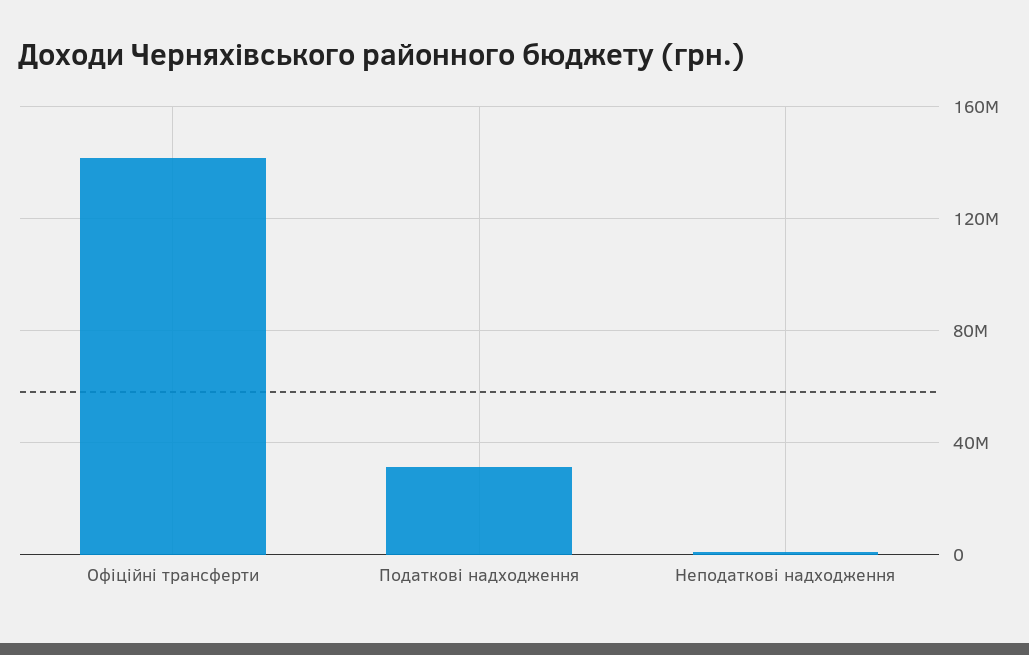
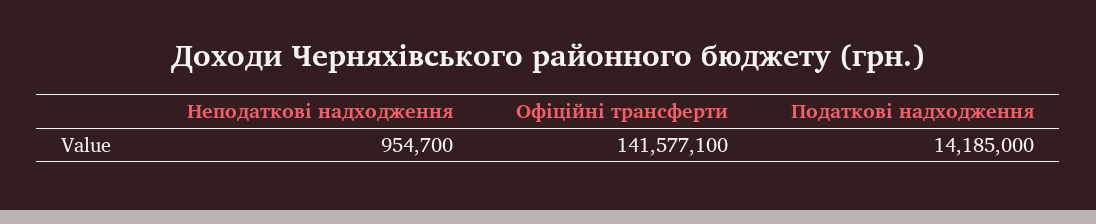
Податкові надходження: 30000000 -> 14185000

